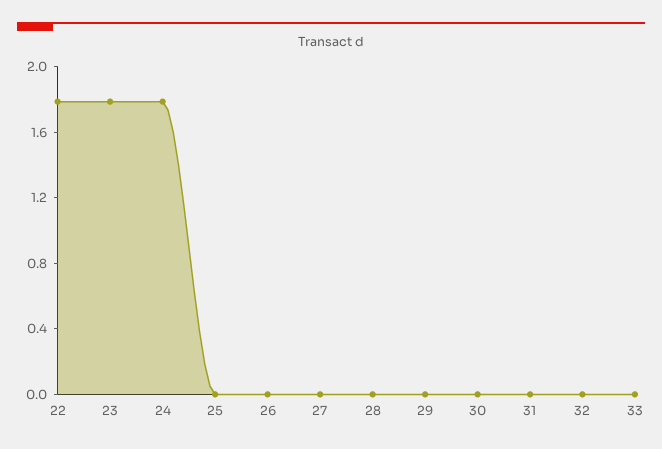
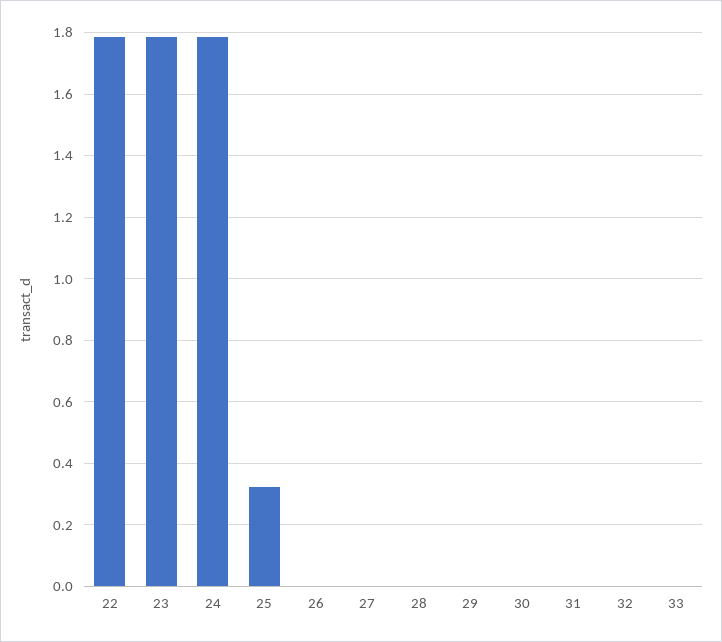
25: 0 -> 0.32

